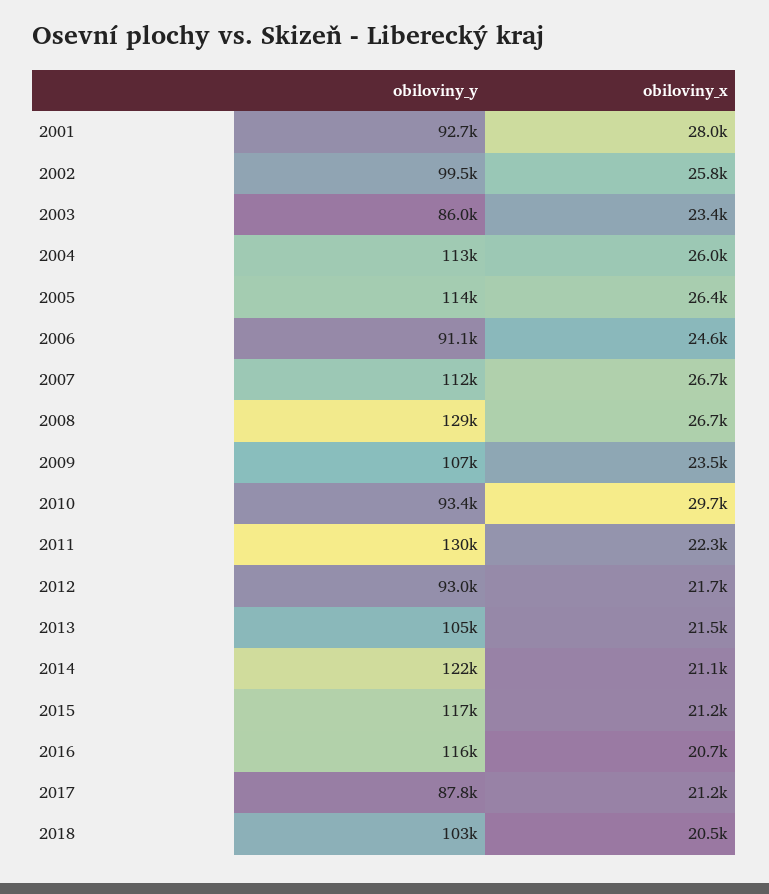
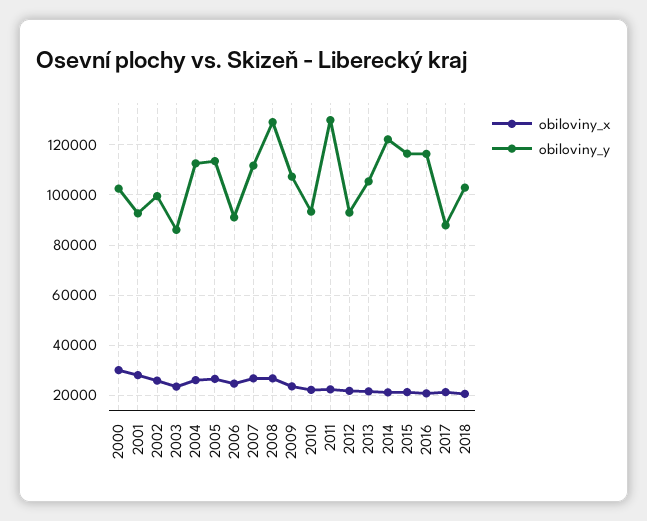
obiloviny_x, 2010: 29700 -> 22500
obiloviny_x, 2000: none -> 30000
obiloviny_y, 2000: none -> 102500

